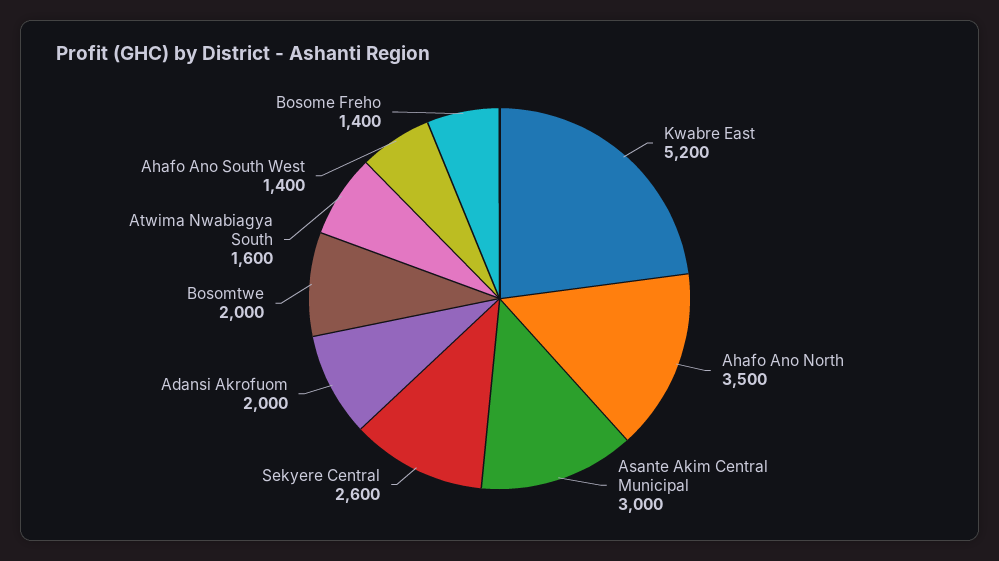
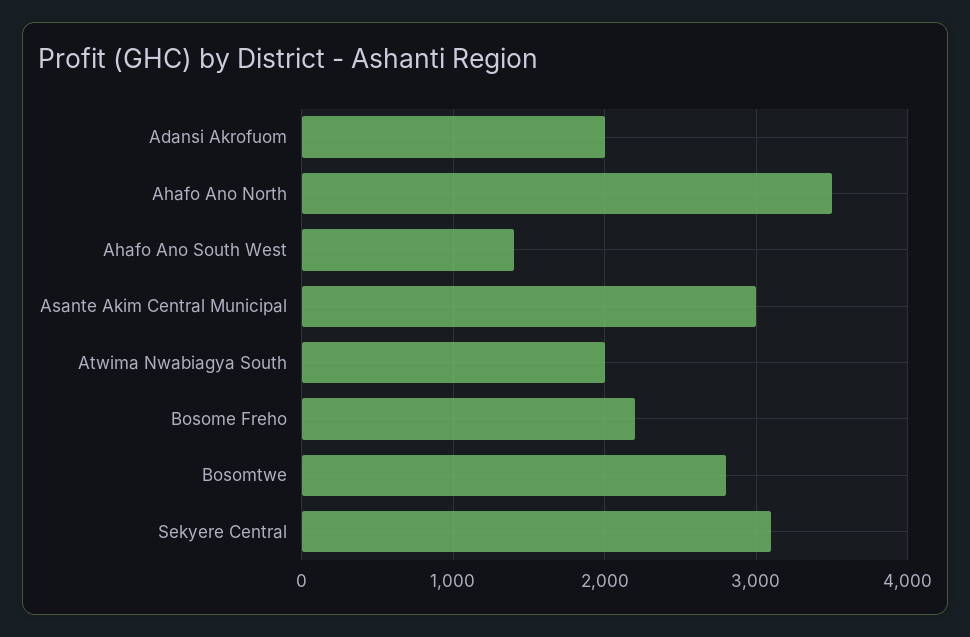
Kwabre East: 5200 -> none
Sekyere Central: 2600 -> 3100
Bosomtwe: 2000 -> 2800
Atwima Nwabiagya South: 1600 -> 2000
Bosome Freho: 1400 -> 2200

